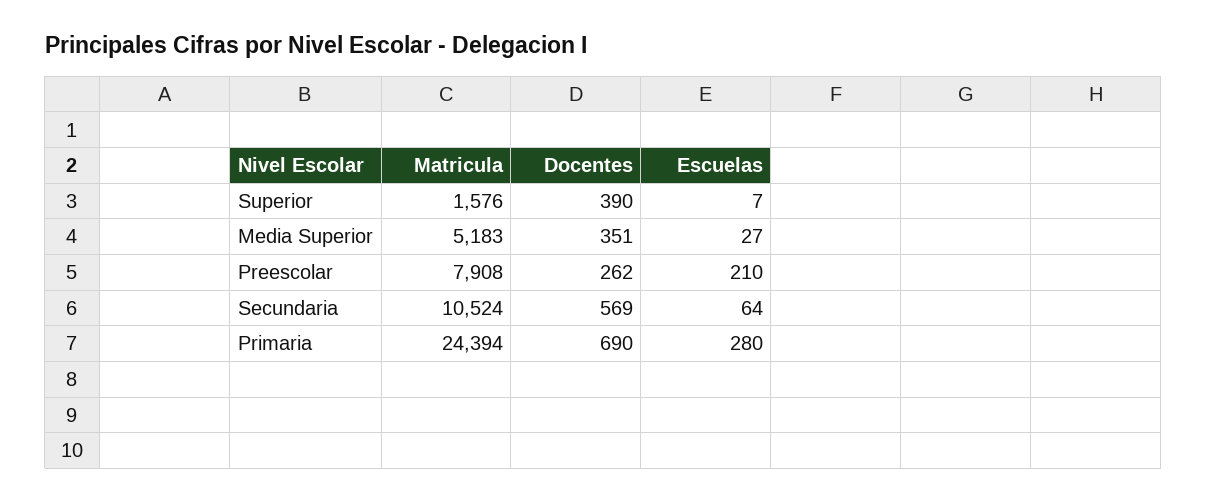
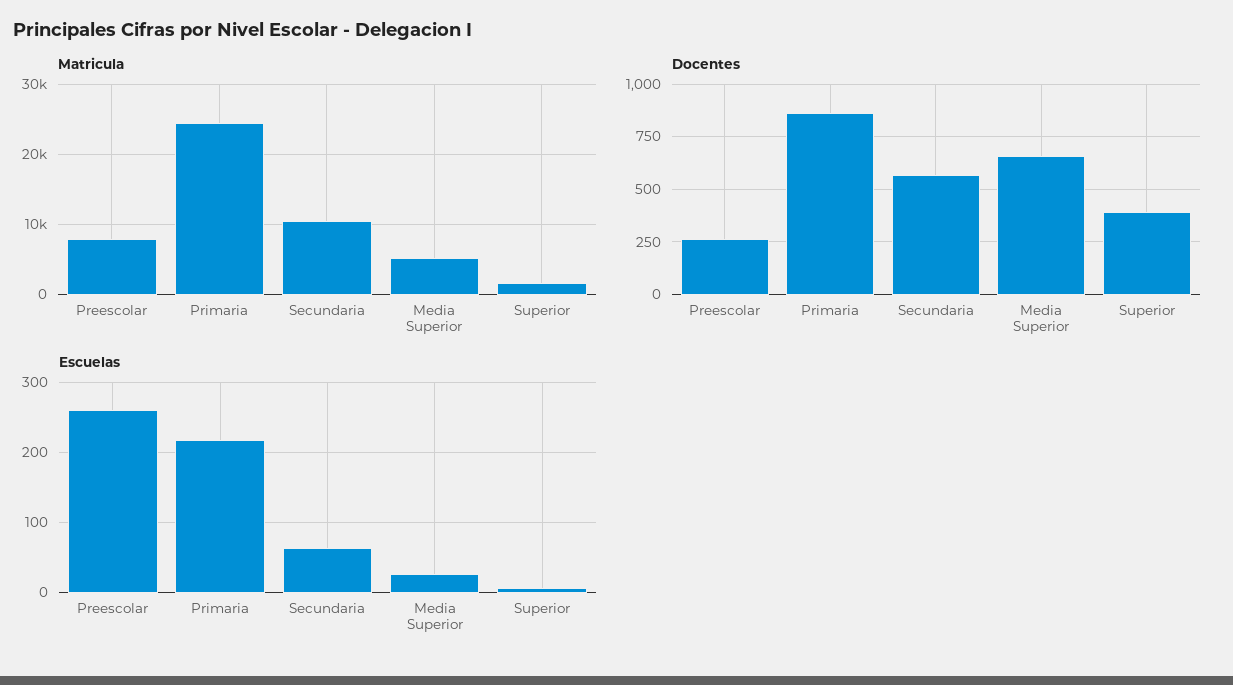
Docentes, Media Superior: 351 -> 650
Escuelas, Preescolar: 210 -> 260
Docentes, Primaria: 690 -> 850
Escuelas, Primaria: 280 -> 220

